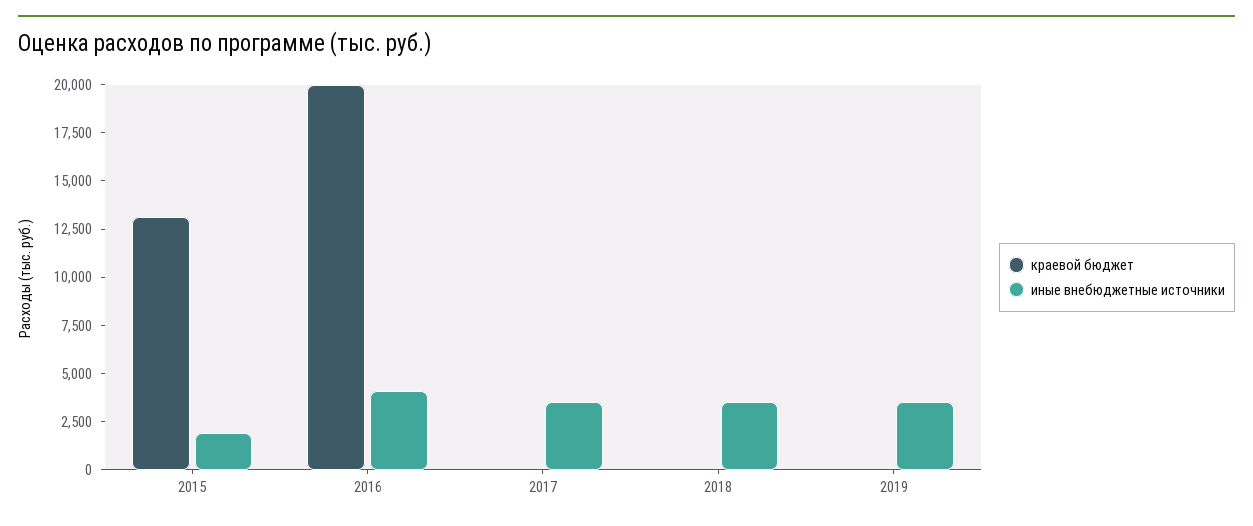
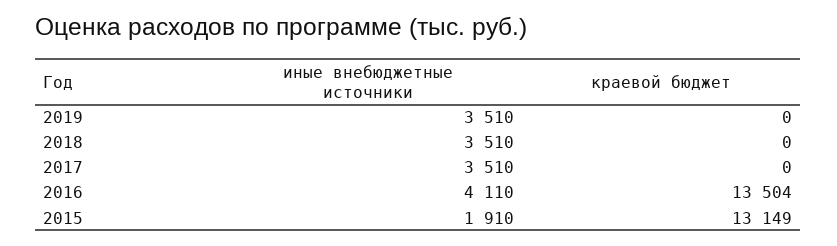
краевой бюджет, 2016: 20000 -> 13504

